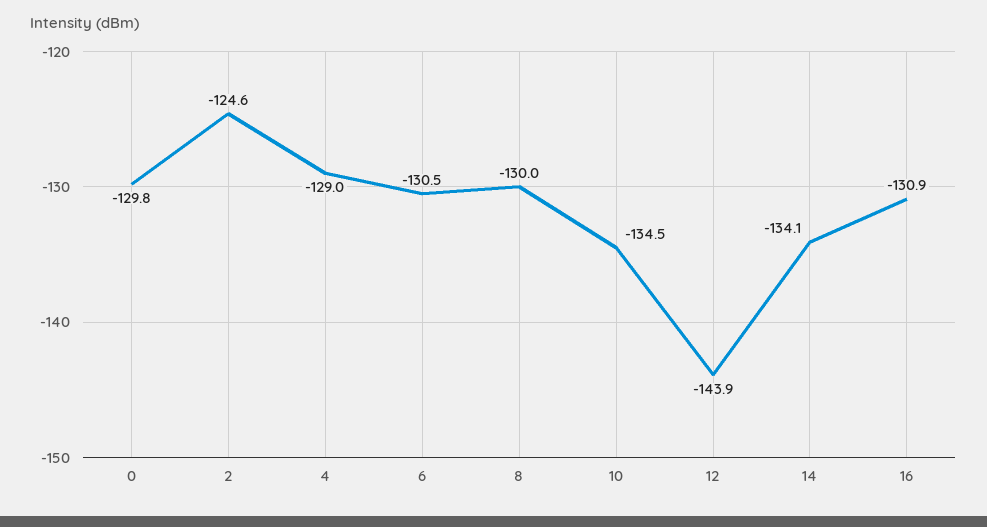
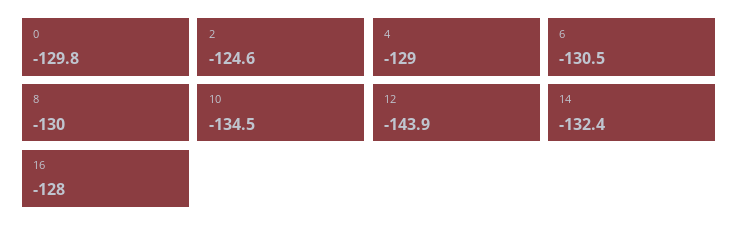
14: -134.1 -> -132.4
16: -130.9 -> -128

